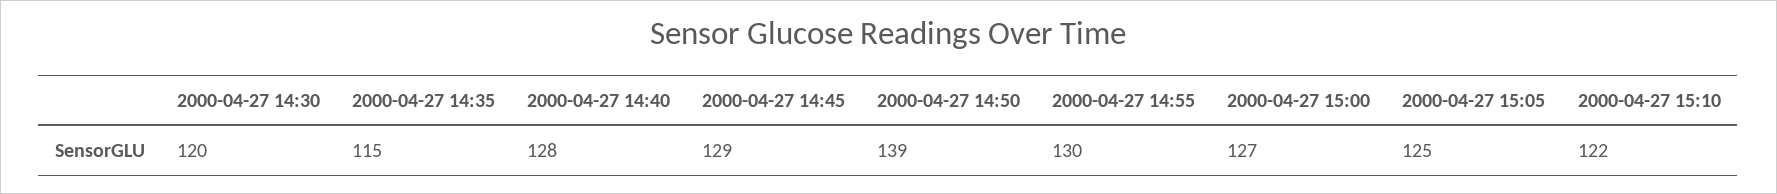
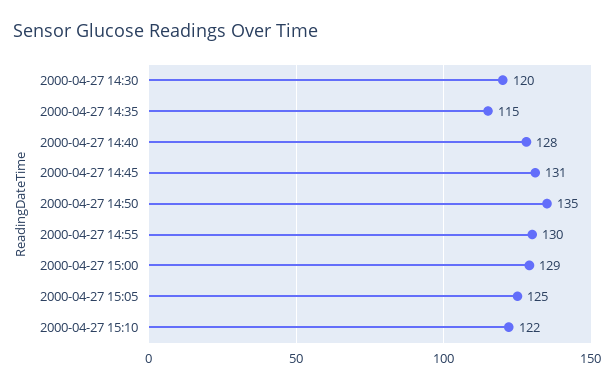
2000-04-27 14:45: 129 -> 131
2000-04-27 14:50: 139 -> 135
2000-04-27 15:00: 127 -> 129

